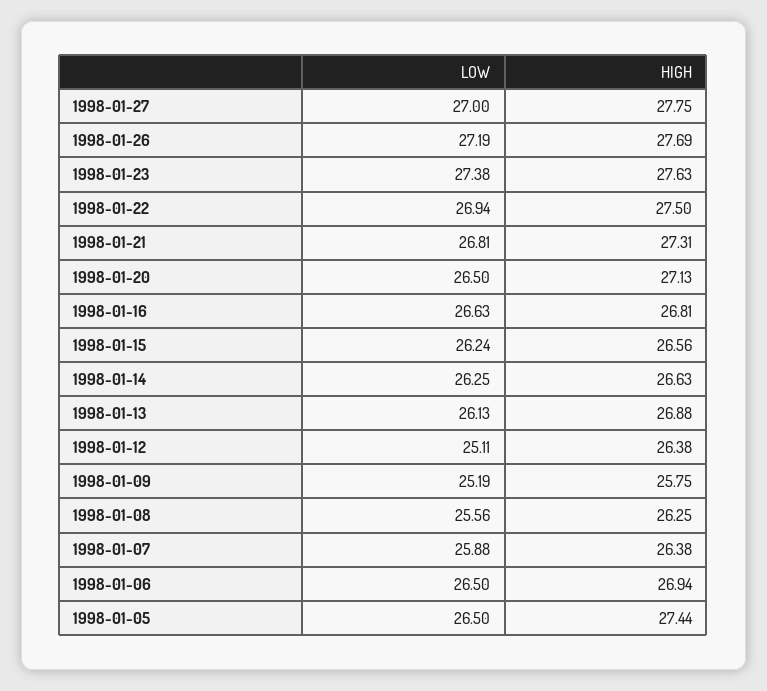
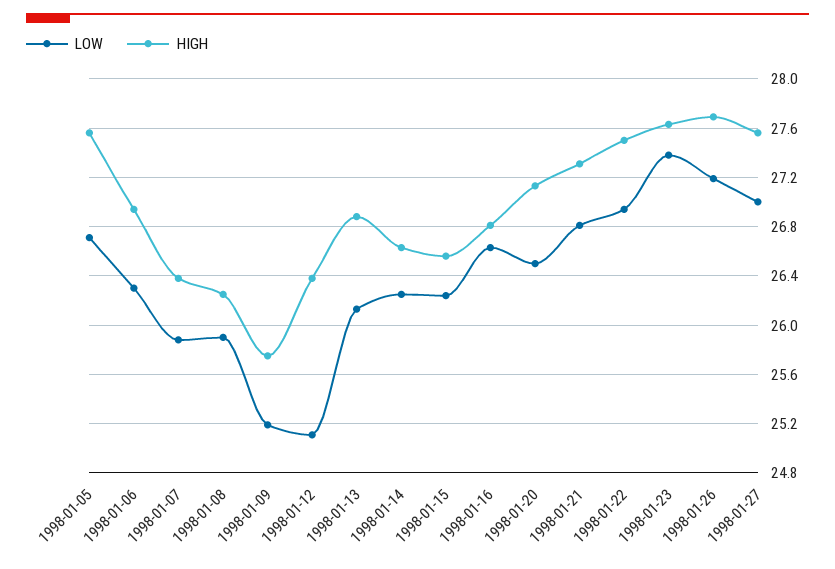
HIGH, 1998-01-27: 27.75 -> 27.55
LOW, 1998-01-08: 25.56 -> 25.9
LOW, 1998-01-06: 26.5 -> 26.3
LOW, 1998-01-05: 26.5 -> 26.7
HIGH, 1998-01-05: 27.44 -> 27.55

